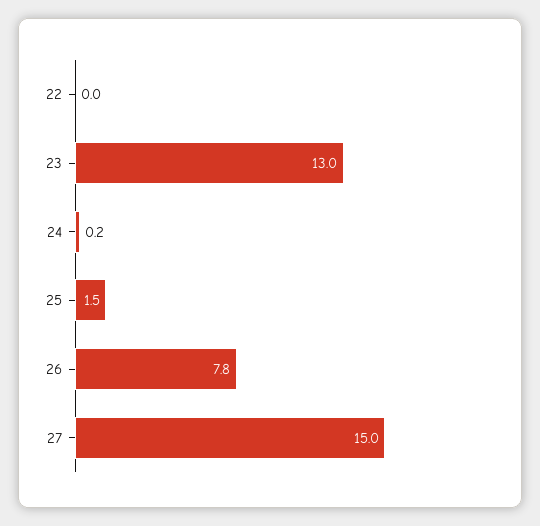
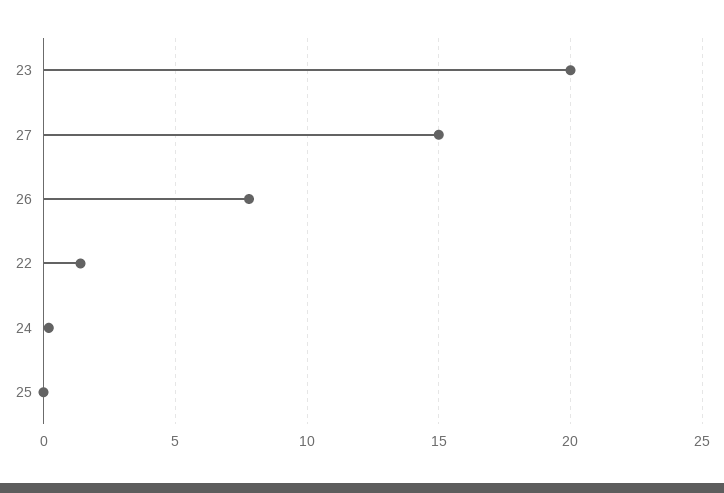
22: 0 -> 1.5
23: 13 -> 20
25: 1.5 -> 0

